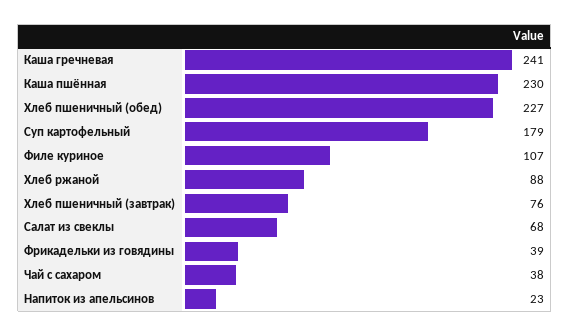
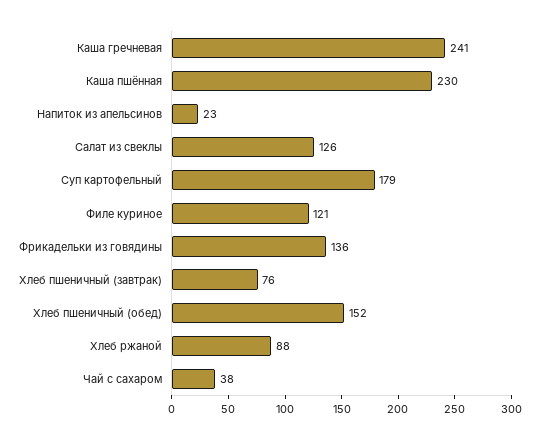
Хлеб пшеничный (обед): 227 -> 152
Филе куриное: 107 -> 121
Салат из свеклы: 68 -> 126
Фрикадельки из говядины: 39 -> 136

